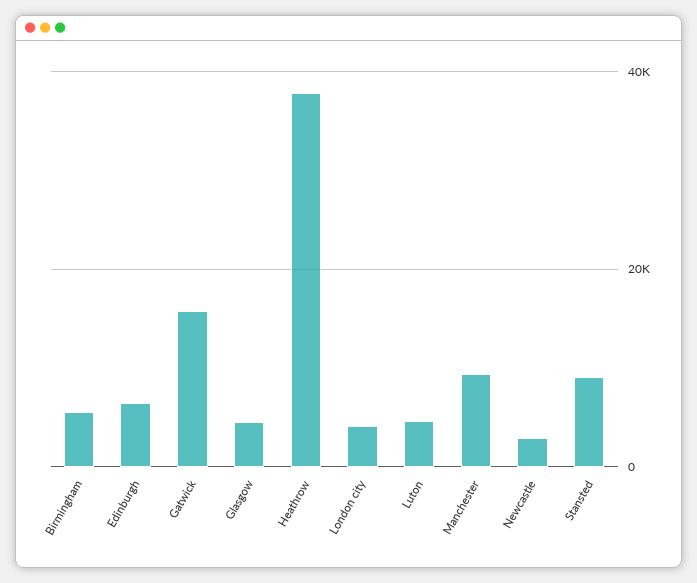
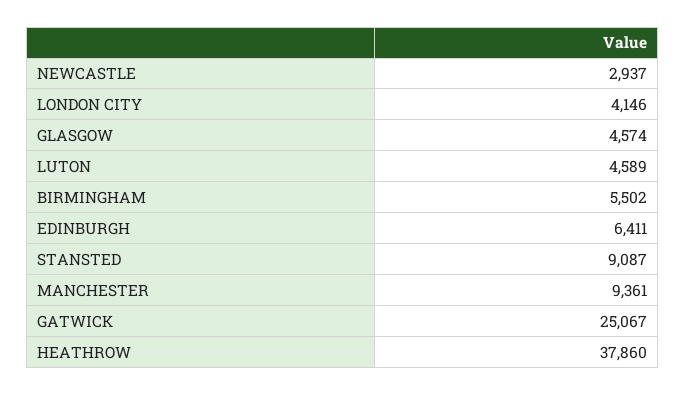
Gatwick: 16000 -> 25067

